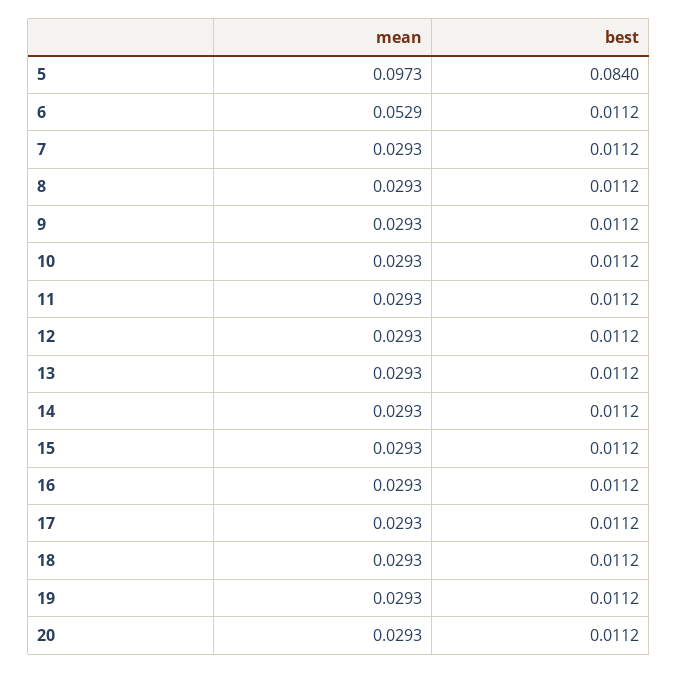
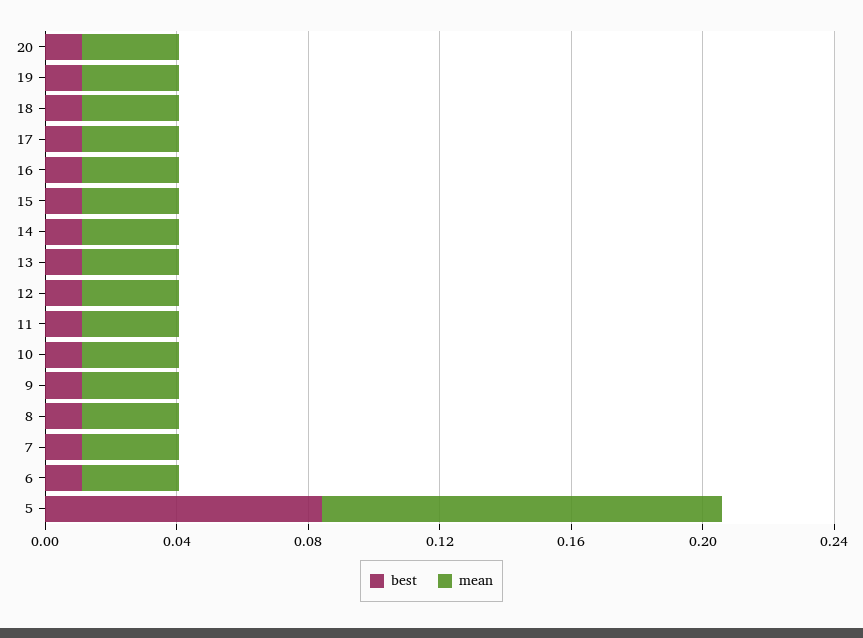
mean, 5: 0.0973 -> 0.12
mean, 6: 0.0529 -> 0.03

